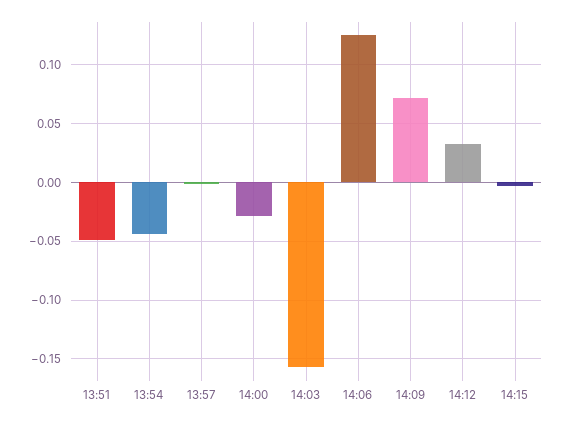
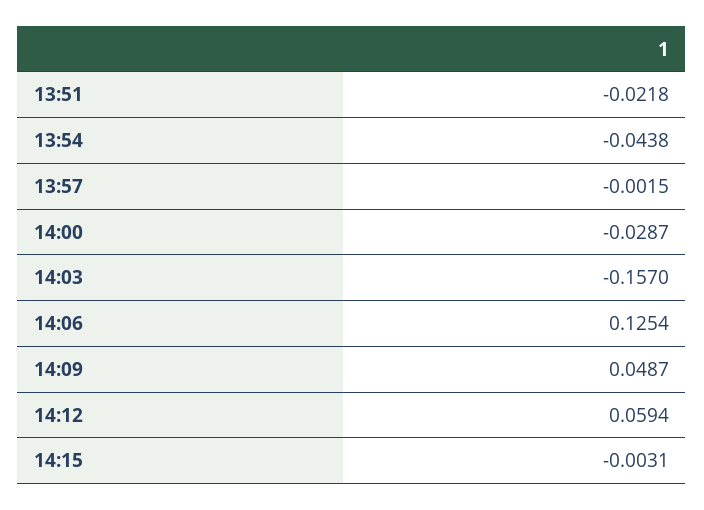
13:51: -0.05 -> -0.0218
14:09: 0.07 -> 0.0487
14:12: 0.03 -> 0.0594

